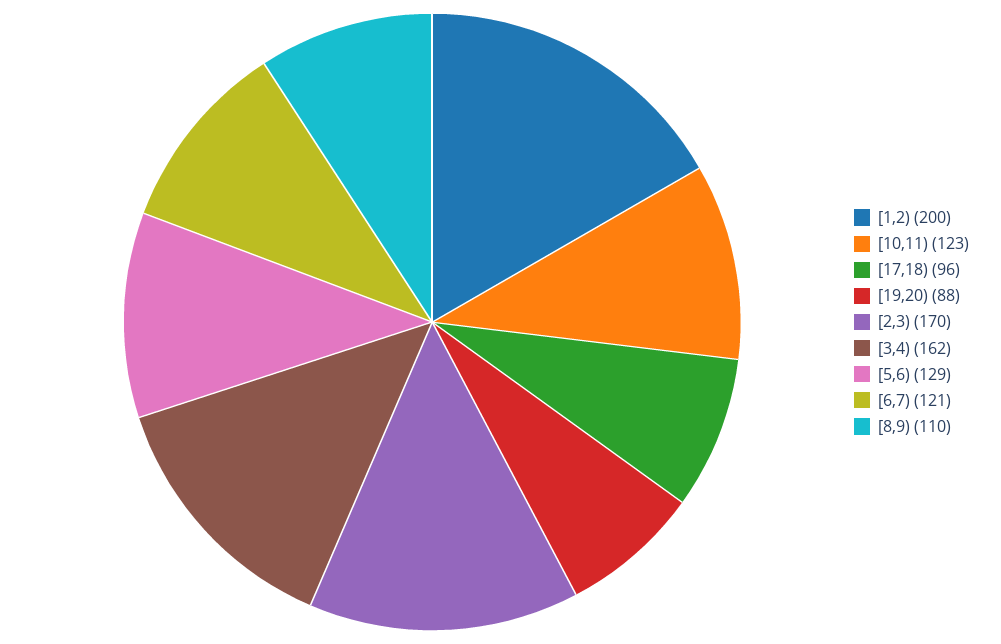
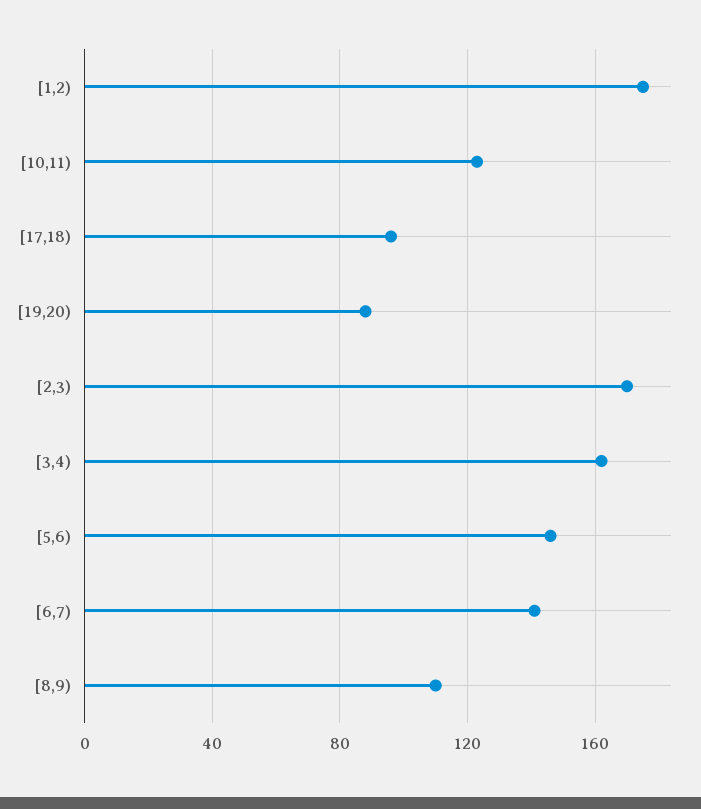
[1,2): 200 -> 175
[5,6): 129 -> 145
[6,7): 121 -> 140

